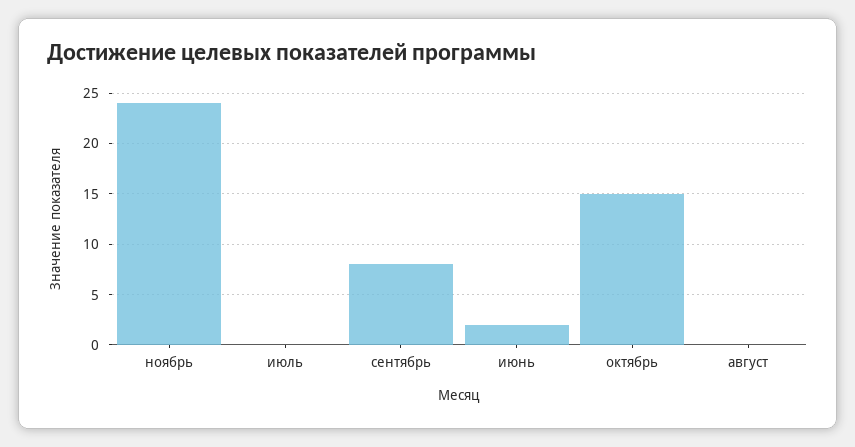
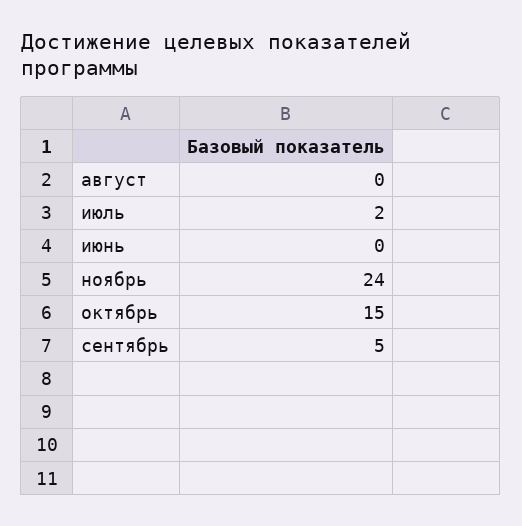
июль: 0 -> 2
сентябрь: 8 -> 5
июнь: 2 -> 0

